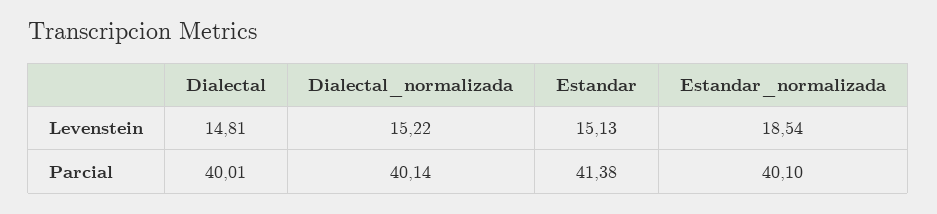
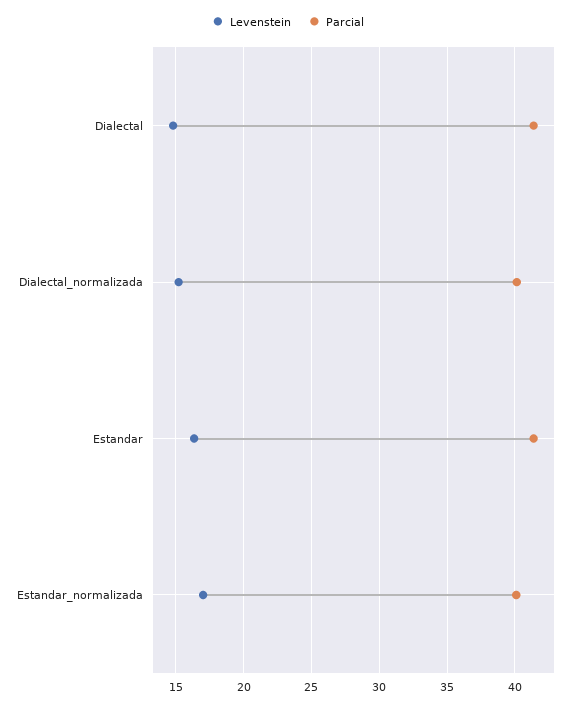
Levenstein, Estandar: 15.13 -> 16.5
Levenstein, Estandar_normalizada: 18.54 -> 17
Parcial, Dialectal: 40.01 -> 41.5

